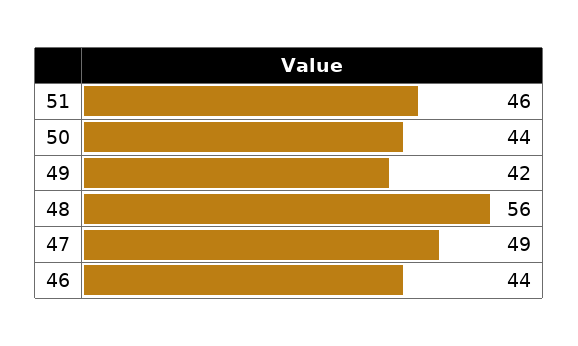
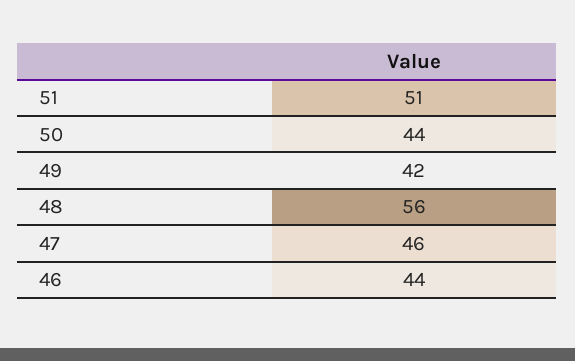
51: 46 -> 51
47: 49 -> 46

